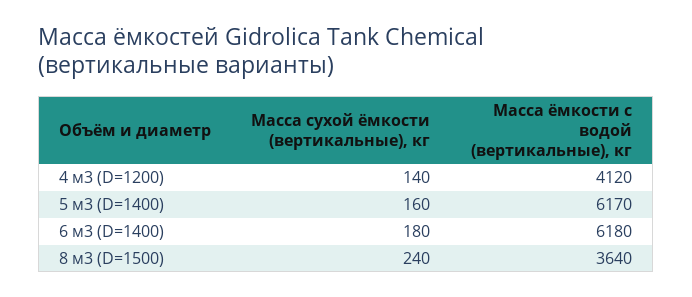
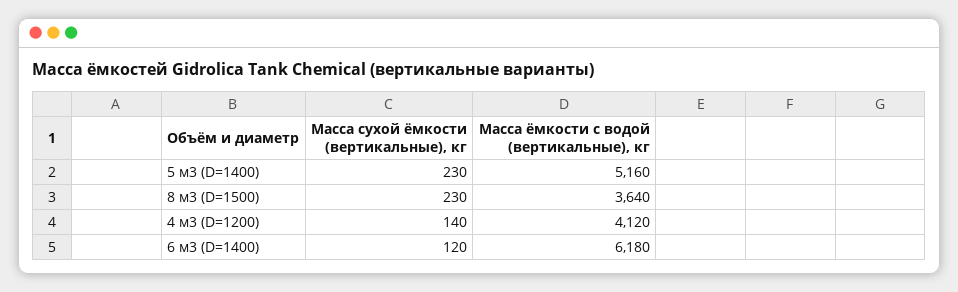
Масса сухой ёмкости (вертикальные), кг, 5 м3 (D=1400): 160 -> 230
Масса ёмкости с водой (вертикальные), кг, 5 м3 (D=1400): 6170 -> 5160
Масса сухой ёмкости (вертикальные), кг, 6 м3 (D=1400): 180 -> 120
Масса сухой ёмкости (вертикальные), кг, 8 м3 (D=1500): 240 -> 230

